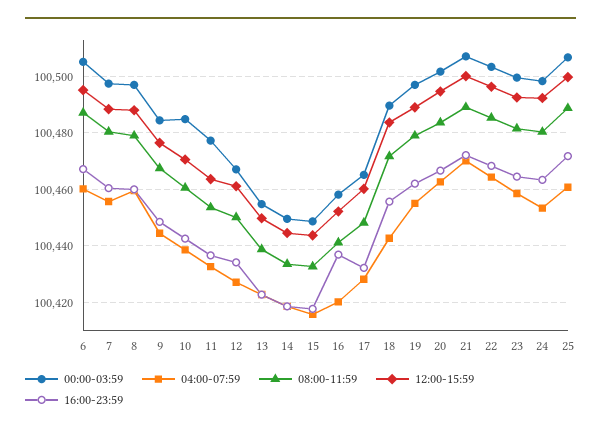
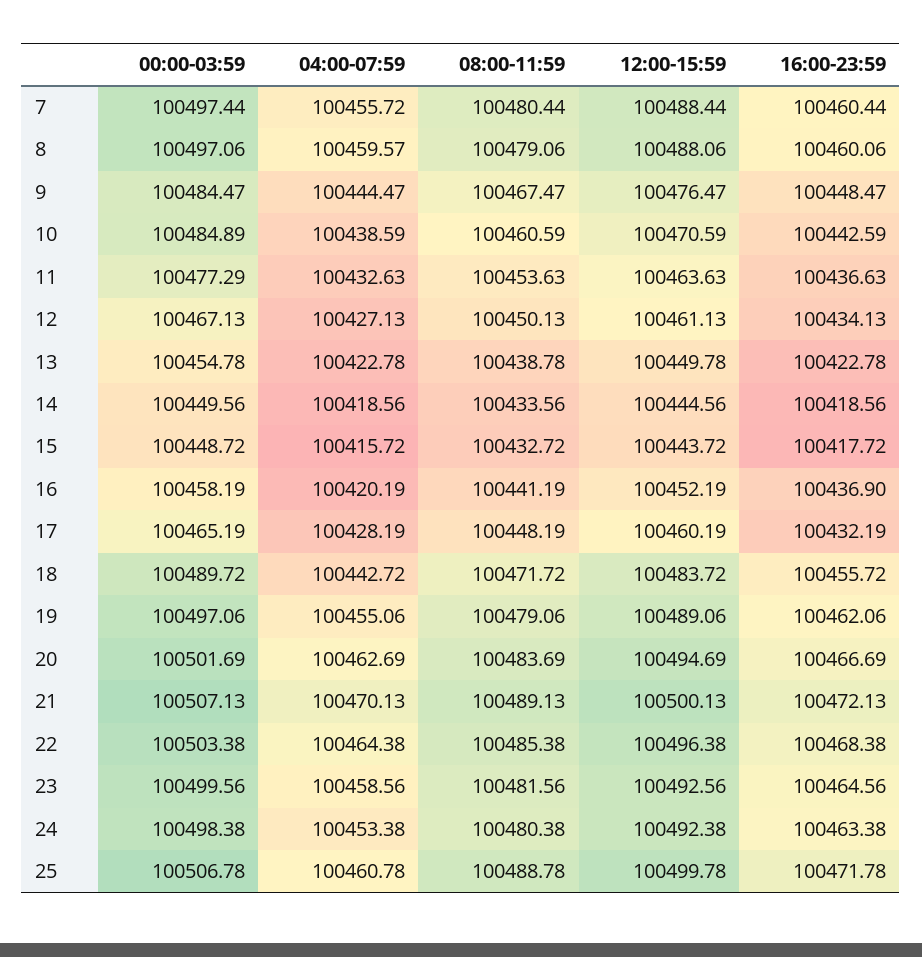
00:00-03:59, 6: 100505 -> none
04:00-07:59, 6: 100460 -> none
08:00-11:59, 6: 100487.5 -> none
12:00-15:59, 6: 100495 -> none
16:00-23:59, 6: 100467.5 -> none

